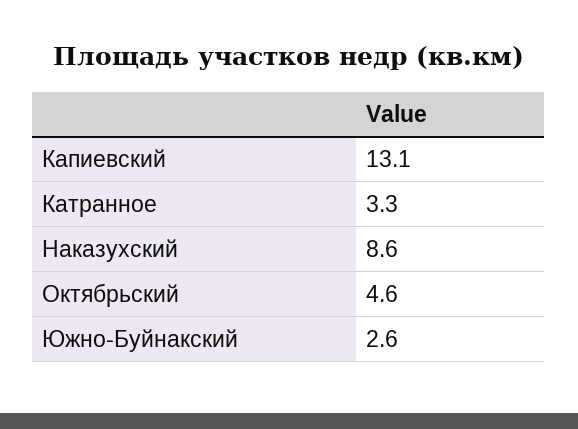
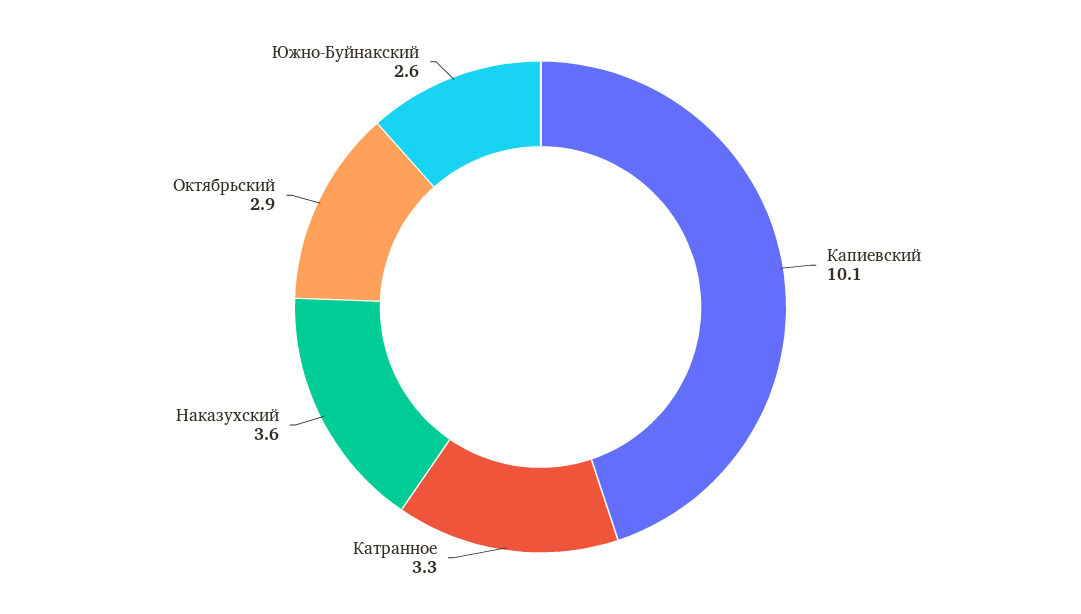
Капиевский: 13.1 -> 10.1
Наказухский: 8.6 -> 3.6
Октябрьский: 4.6 -> 2.9

